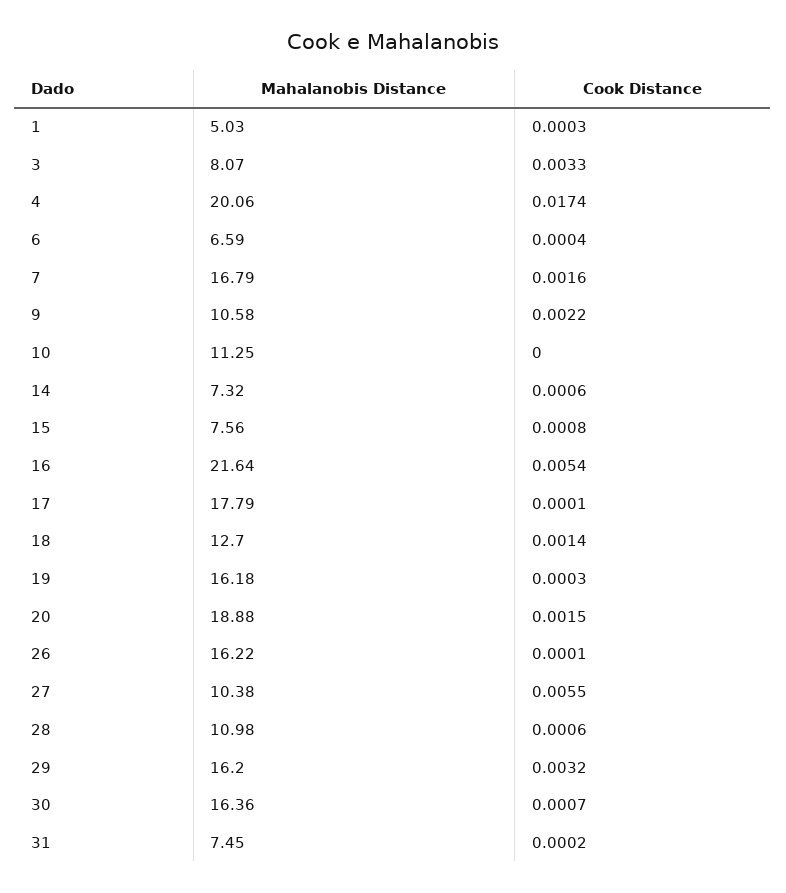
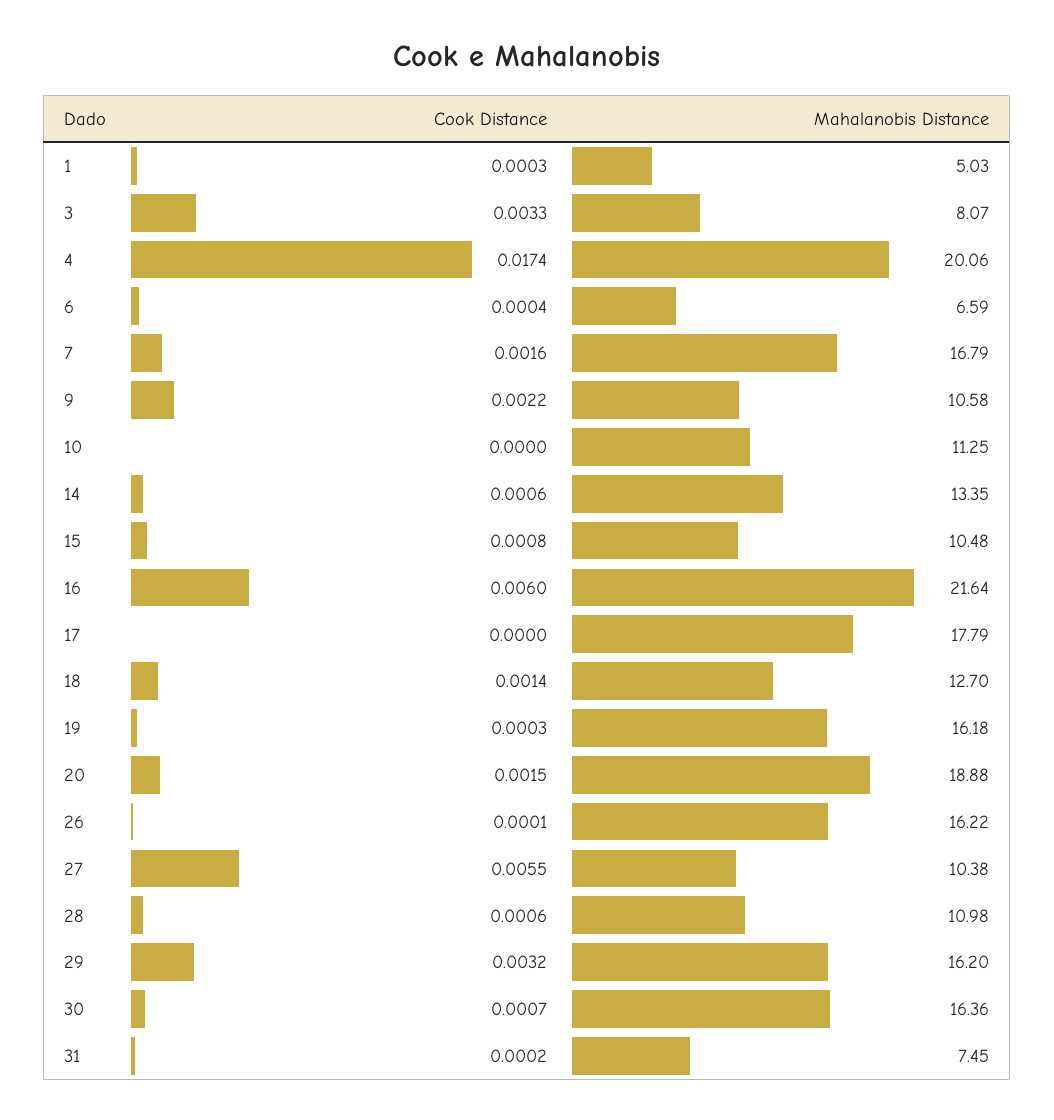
Mahalanobis Distance, 14: 7.32 -> 13.35
Mahalanobis Distance, 15: 7.56 -> 10.48
Cook Distance, 16: 0.0054 -> 0.006
Cook Distance, 17: 0.0001 -> 0

